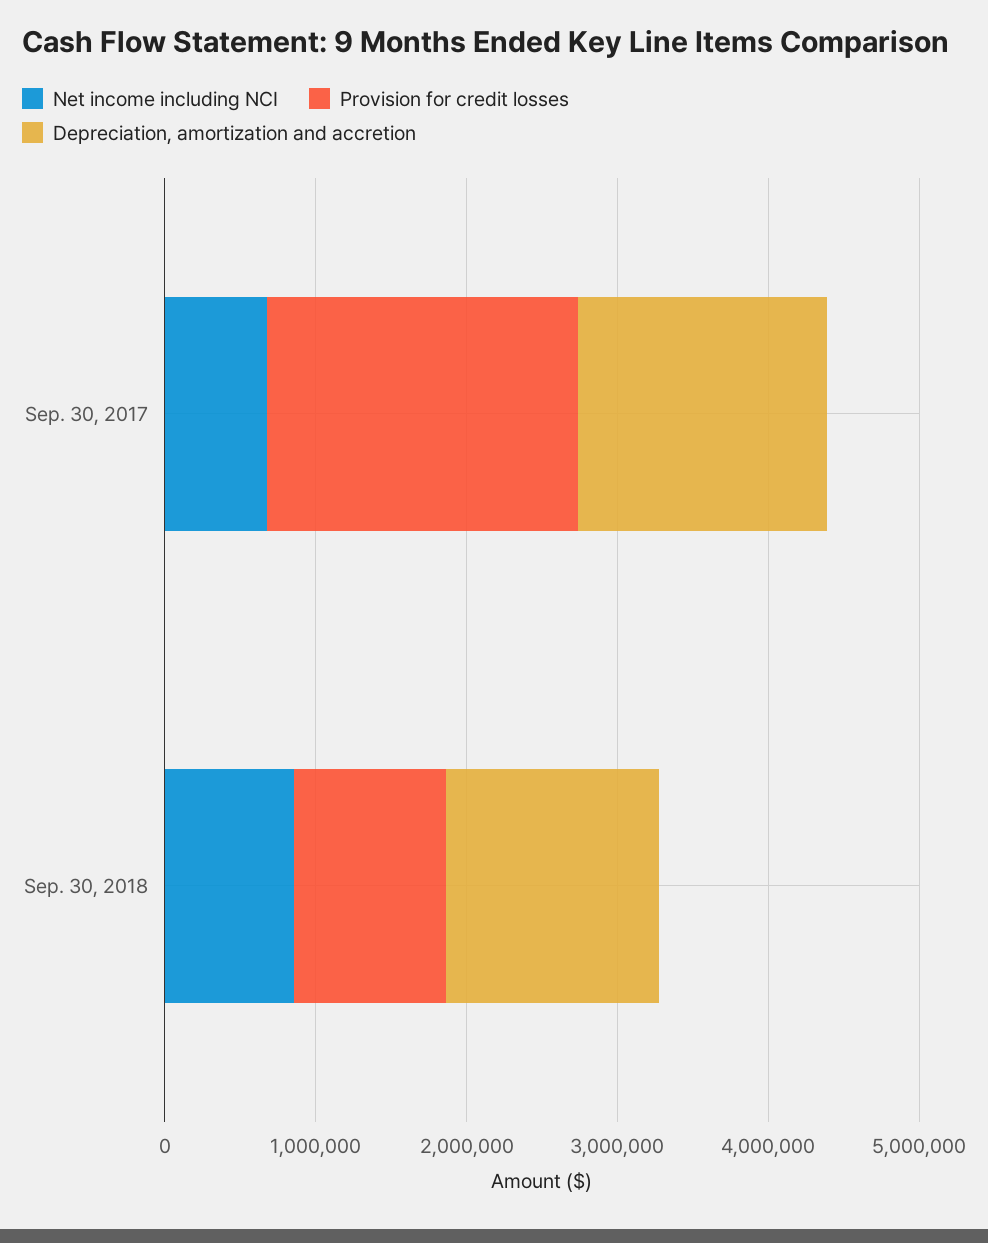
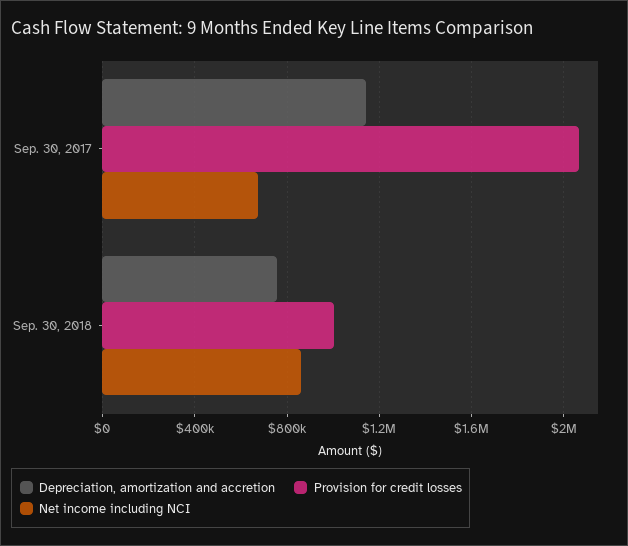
Depreciation, amortization and accretion, Sep. 30, 2017: 1600000 -> 1150000
Depreciation, amortization and accretion, Sep. 30, 2018: 1400000 -> 750000

